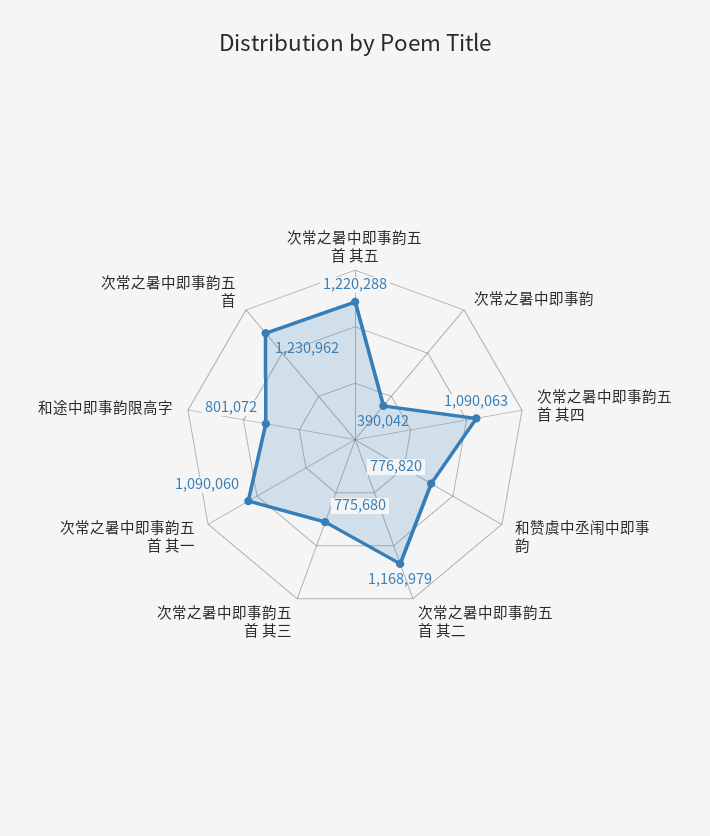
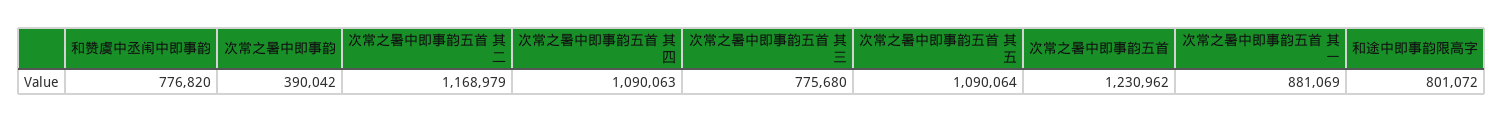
次常之暑中即事韵五首 其五: 1220288 -> 1090064
次常之暑中即事韵五首 其一: 1090060 -> 881069

